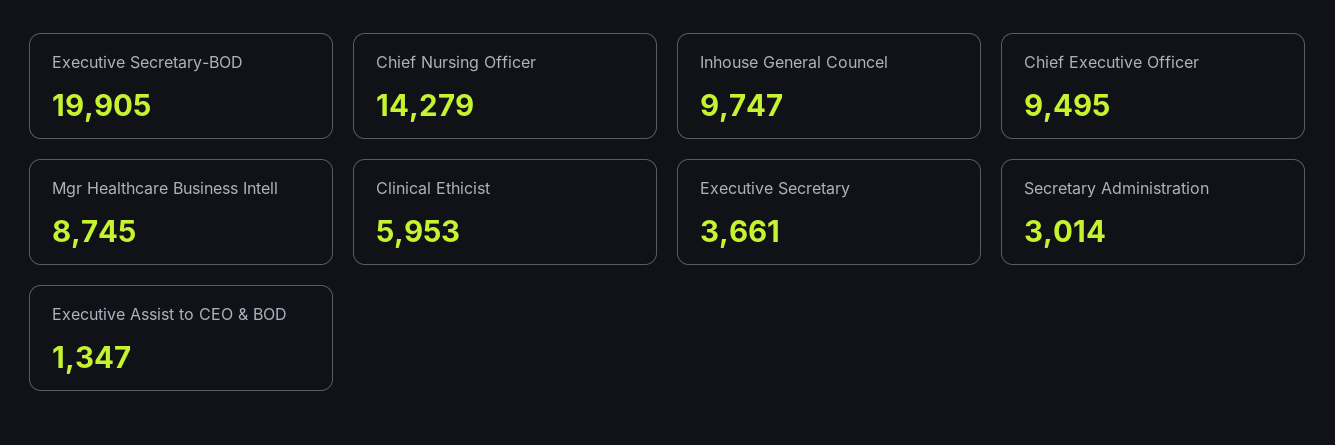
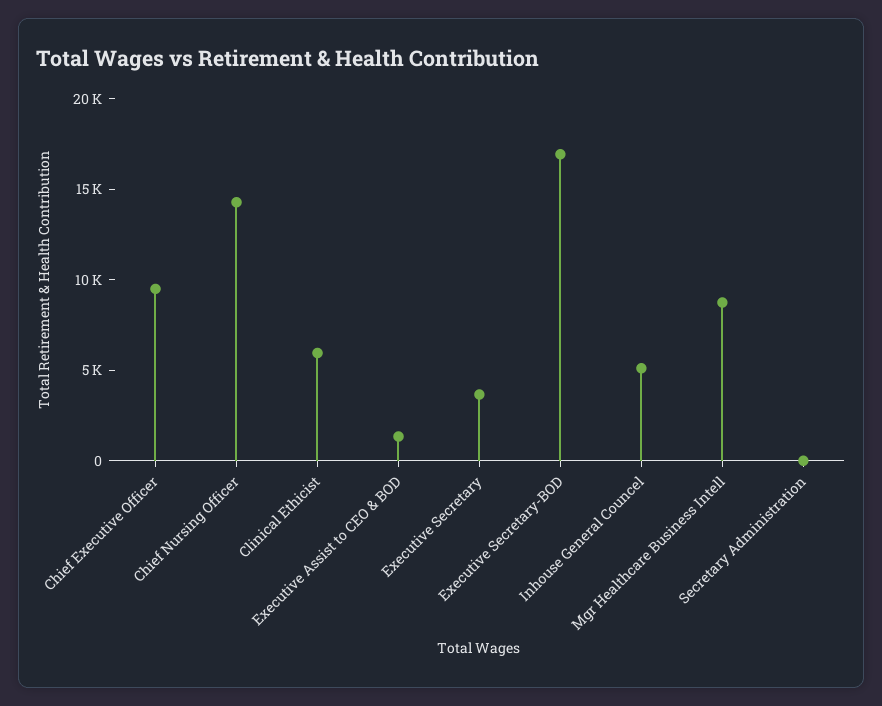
Executive Secretary-BOD: 19905 -> 17000
Inhouse General Councel: 9747 -> 5000
Secretary Administration: 3014 -> 0

